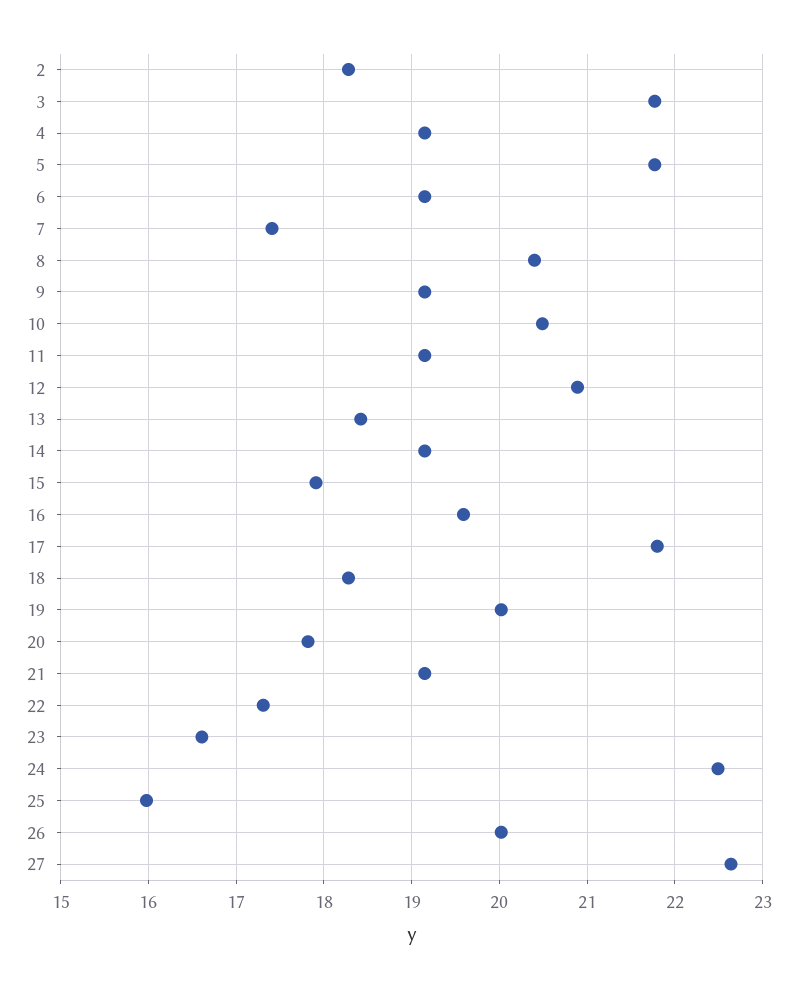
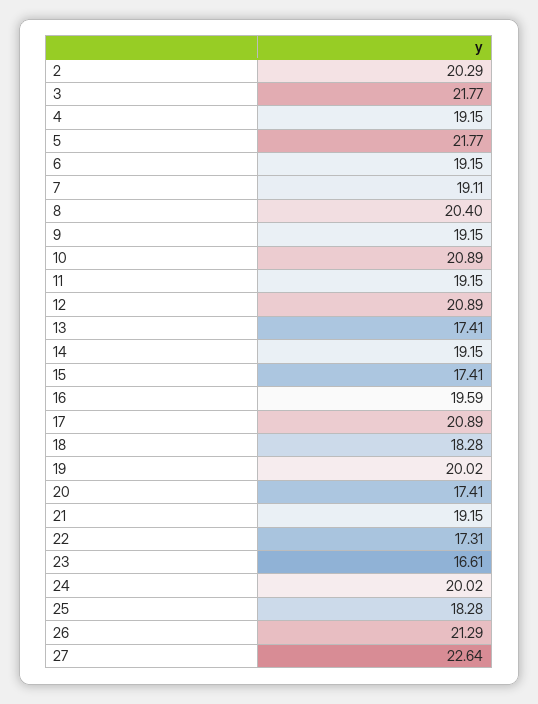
2: 18.3 -> 20.29
7: 17.4 -> 19.11
10: 20.5 -> 20.89
13: 18.4 -> 17.41
15: 17.9 -> 17.41
17: 21.8 -> 20.89
20: 17.8 -> 17.41
24: 22.5 -> 20.02
25: 16 -> 18.28
26: 20 -> 21.29

